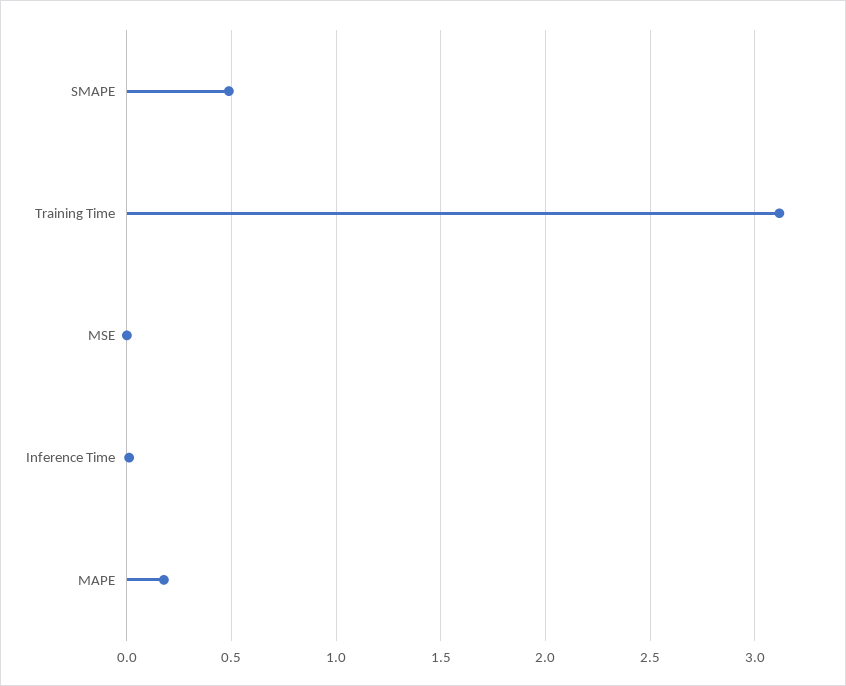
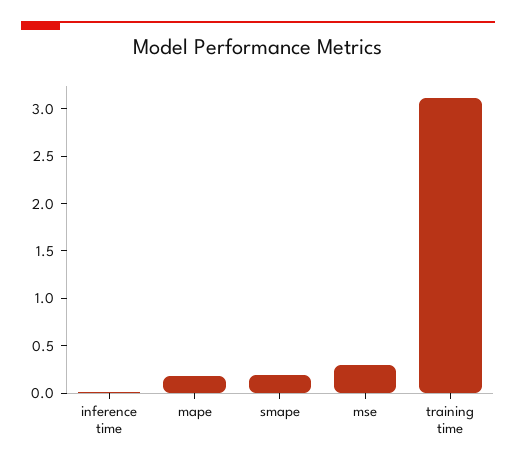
SMAPE: 0.5 -> 0.2
MSE: 0 -> 0.3

